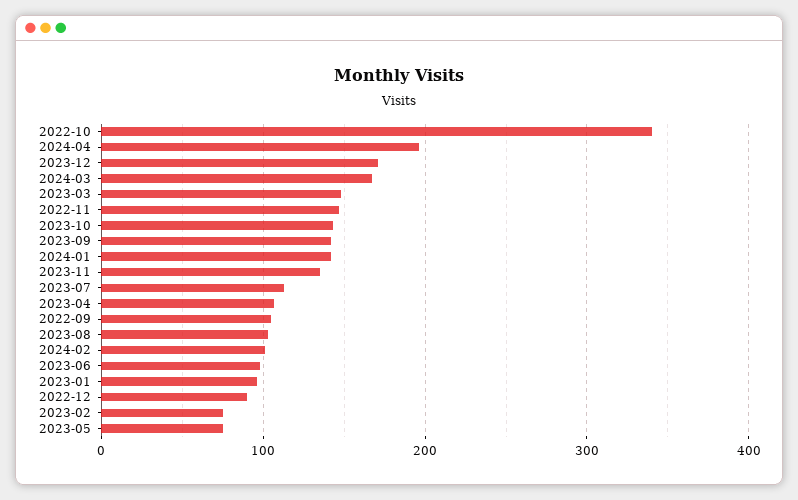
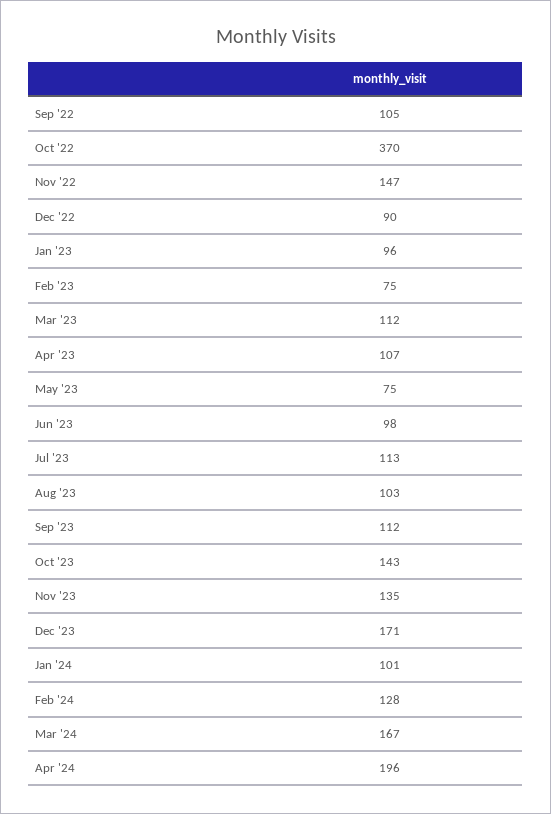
2022-10: 340 -> 370
2023-03: 150 -> 112
2023-09: 140 -> 112
2024-01: 140 -> 101
2024-02: 100 -> 128

